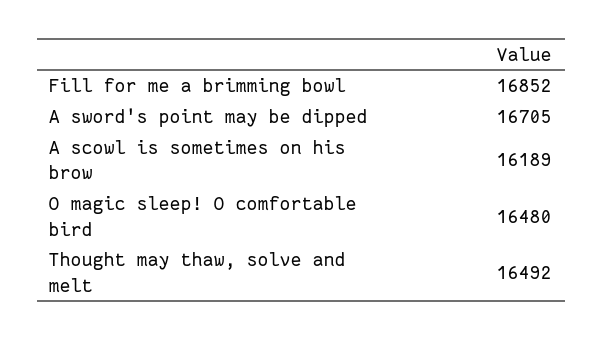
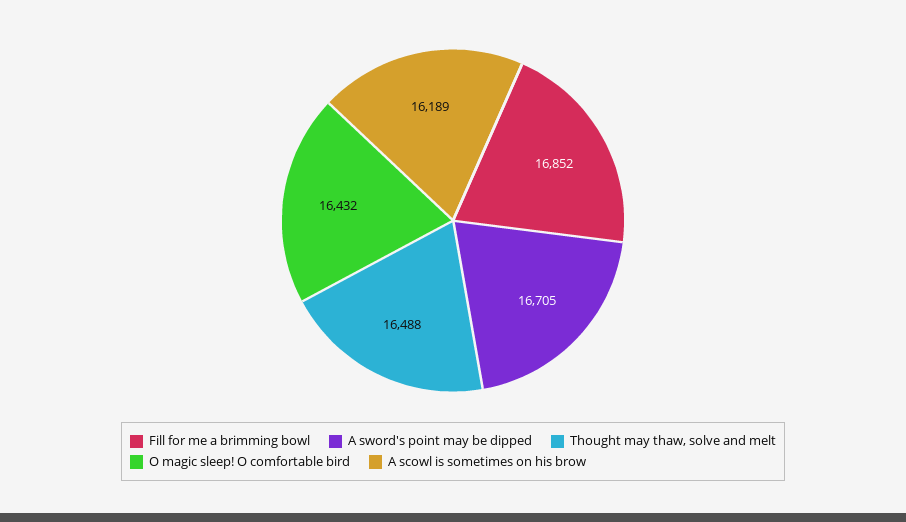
O magic sleep! O comfortable bird: 16480 -> 16432
Thought may thaw, solve and melt: 16492 -> 16488

